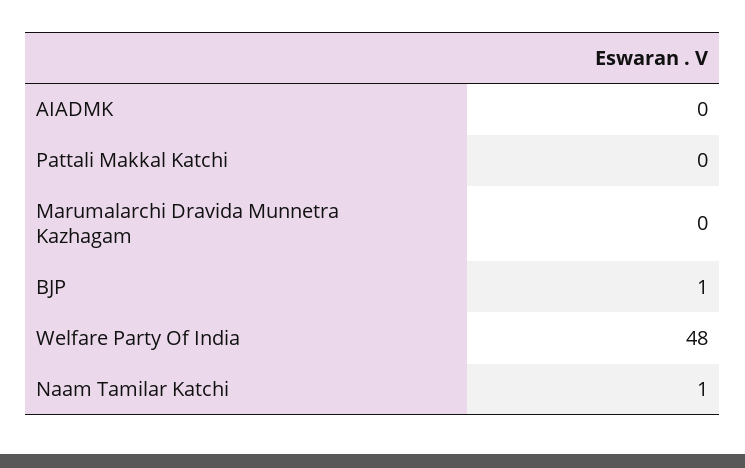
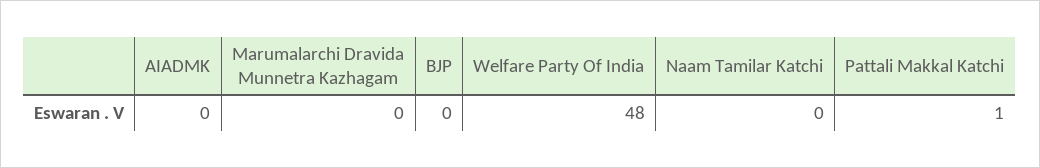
Pattali Makkal Katchi: 0 -> 1
BJP: 1 -> 0
Naam Tamilar Katchi: 1 -> 0

